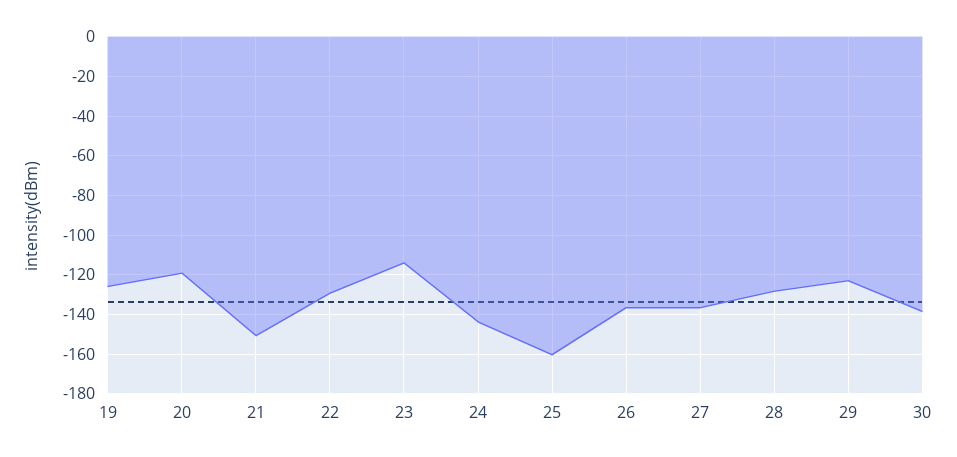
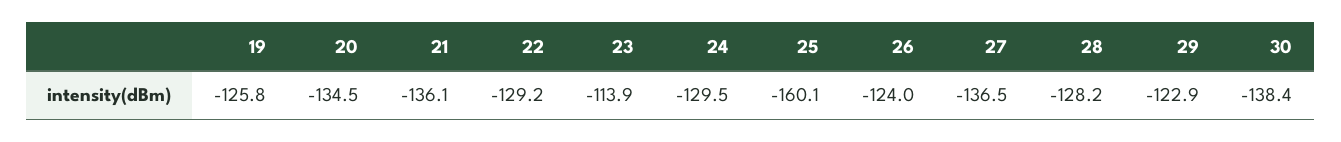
20: -120 -> -134.5
21: -150 -> -136.1
24: -145 -> -129.5
26: -135 -> -124

